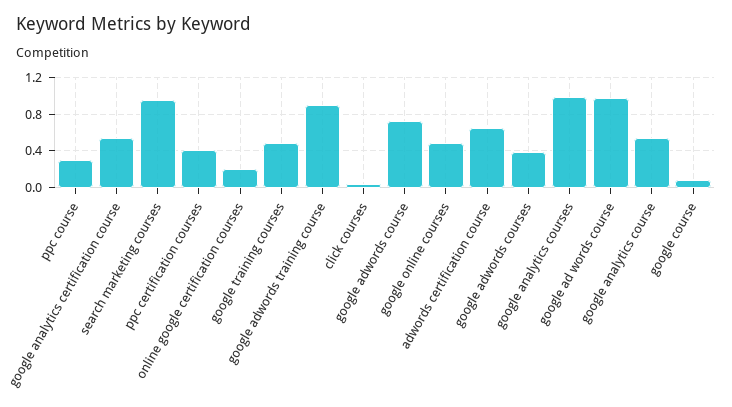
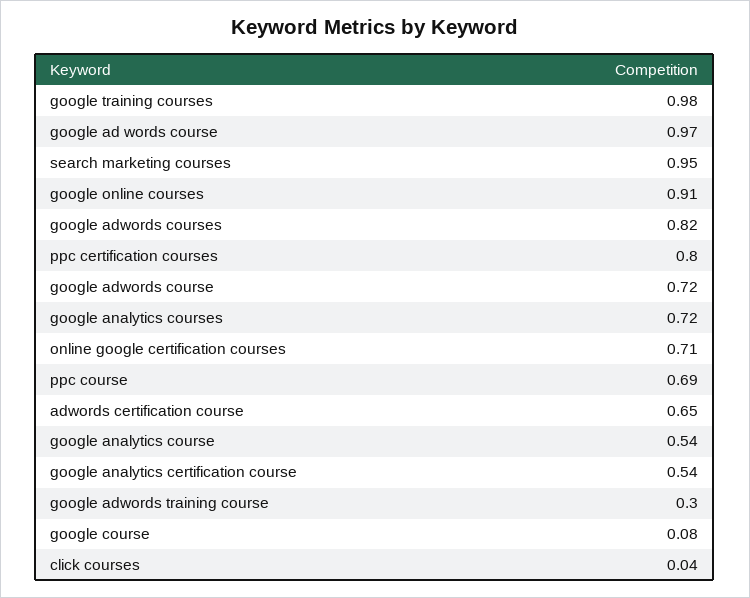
ppc course: 0.3 -> 0.69
ppc certification courses: 0.4 -> 0.8
online google certification courses: 0.2 -> 0.71
google training courses: 0.5 -> 0.98
google adwords training course: 0.9 -> 0.3
google online courses: 0.5 -> 0.91
google adwords courses: 0.4 -> 0.82
google analytics courses: 1 -> 0.72

